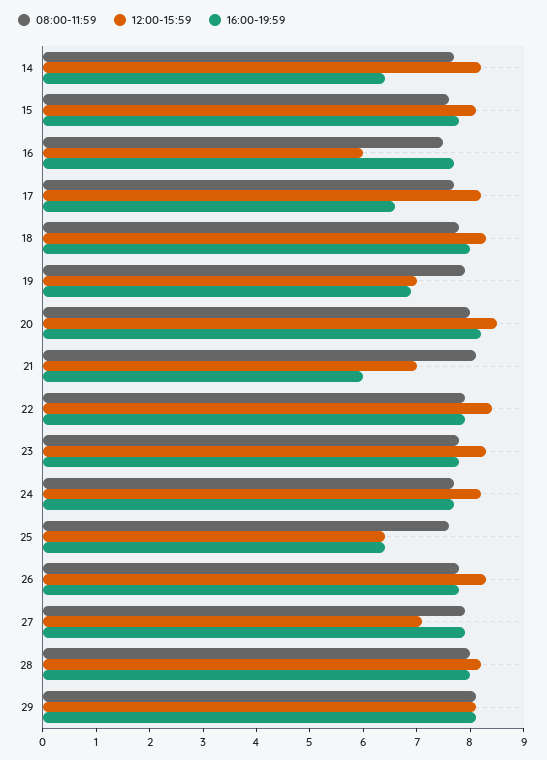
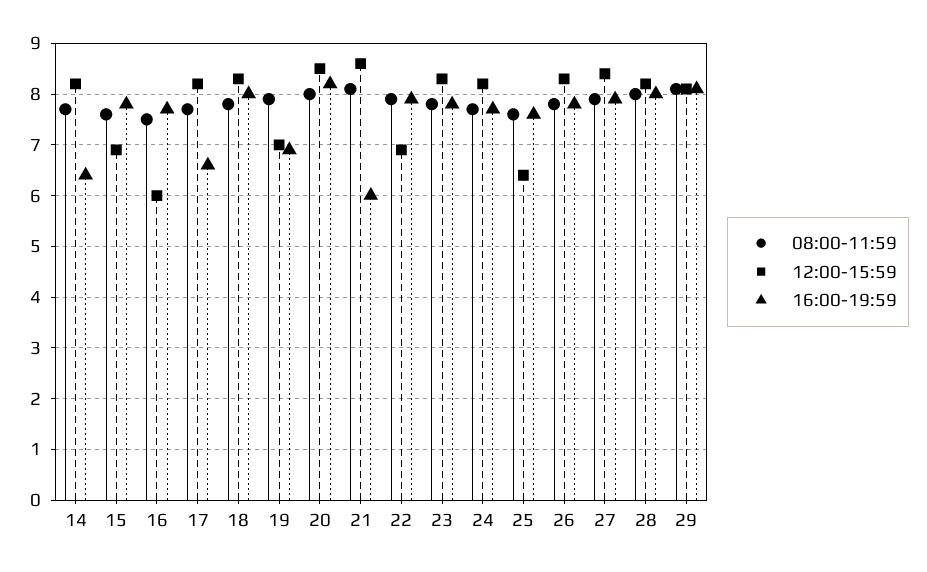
12:00-15:59, 15: 8 -> 7
12:00-15:59, 21: 7 -> 8.5
12:00-15:59, 22: 8.5 -> 7
16:00-19:59, 25: 6.5 -> 7.5
12:00-15:59, 27: 7 -> 8.5

